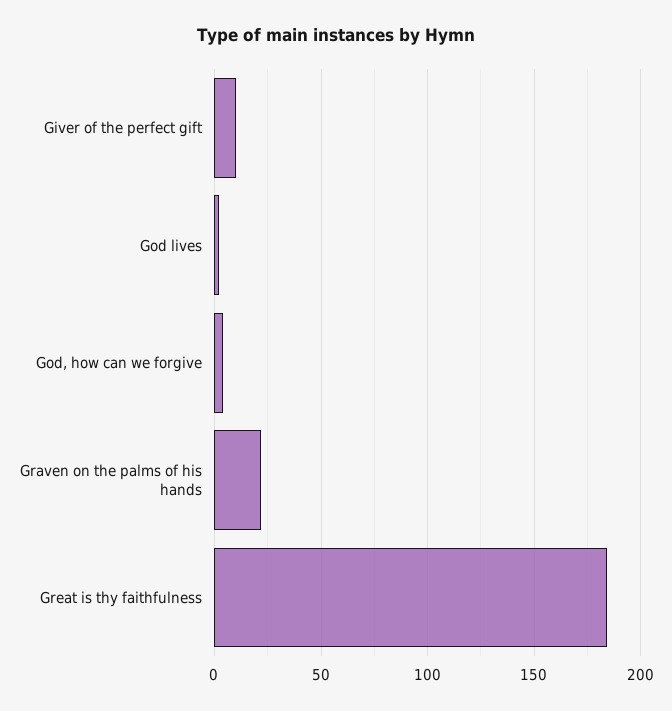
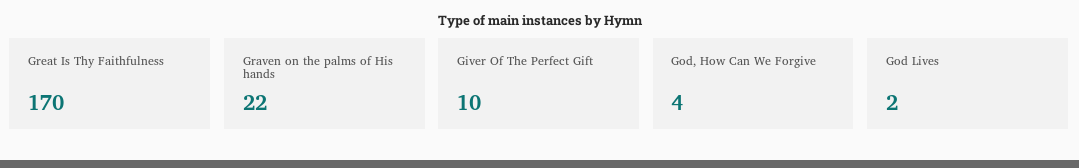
Great is thy faithfulness: 185 -> 170

